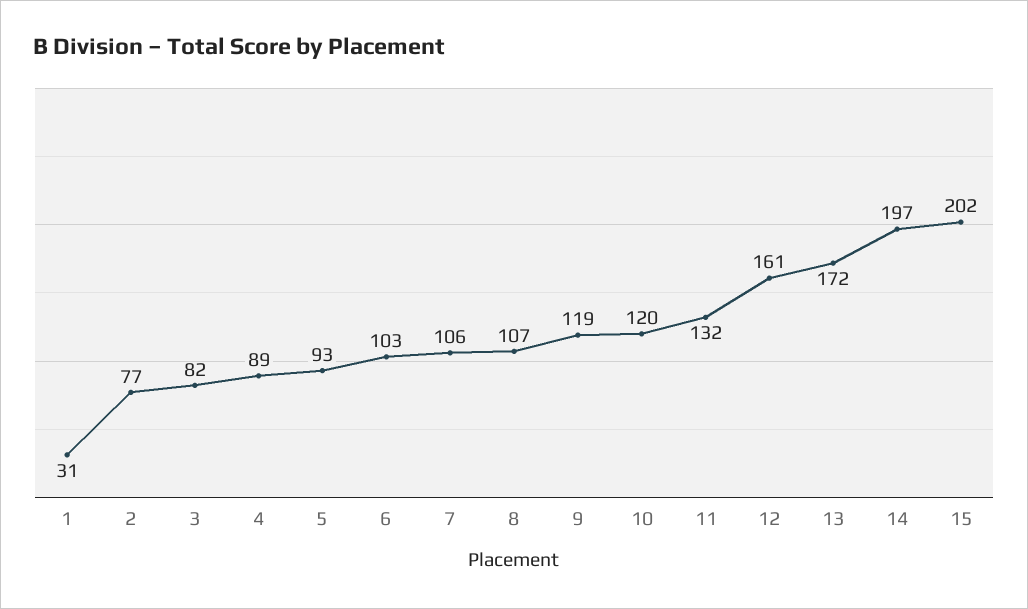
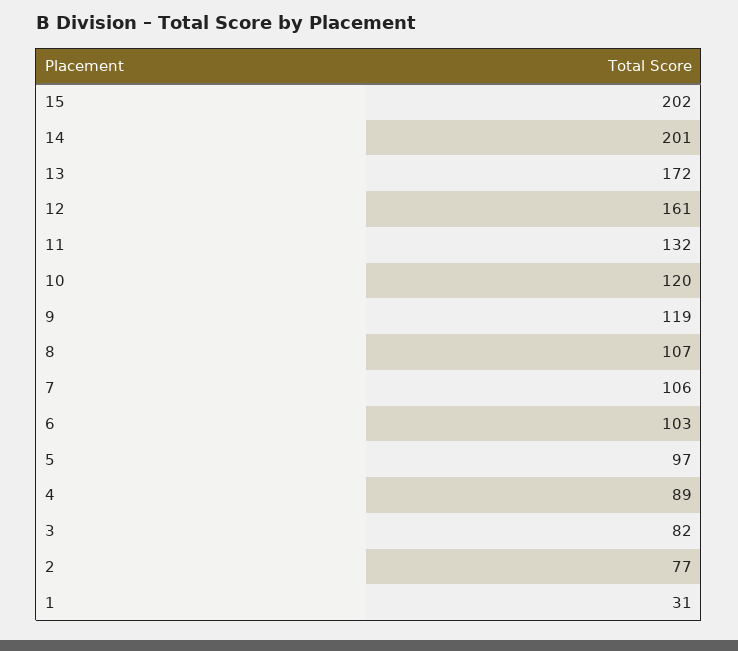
5: 93 -> 97
14: 197 -> 201

